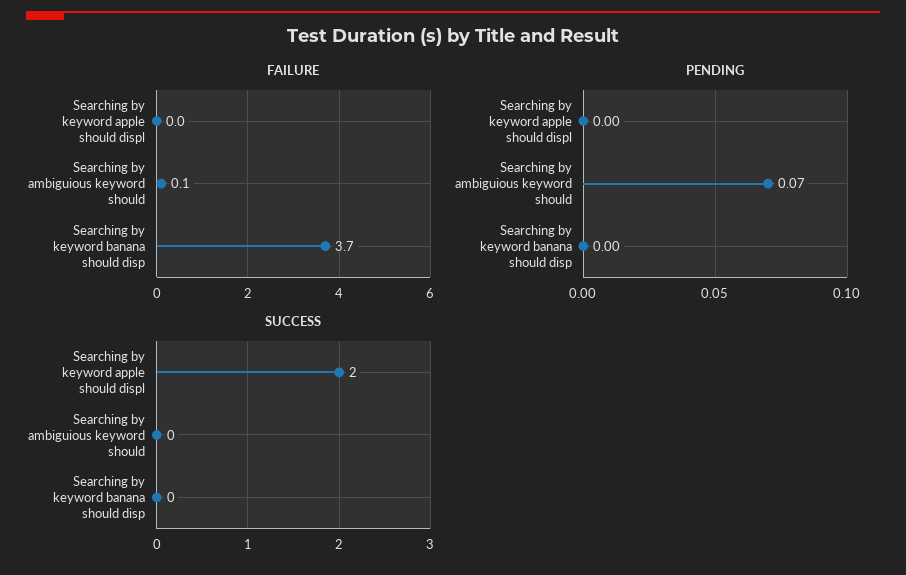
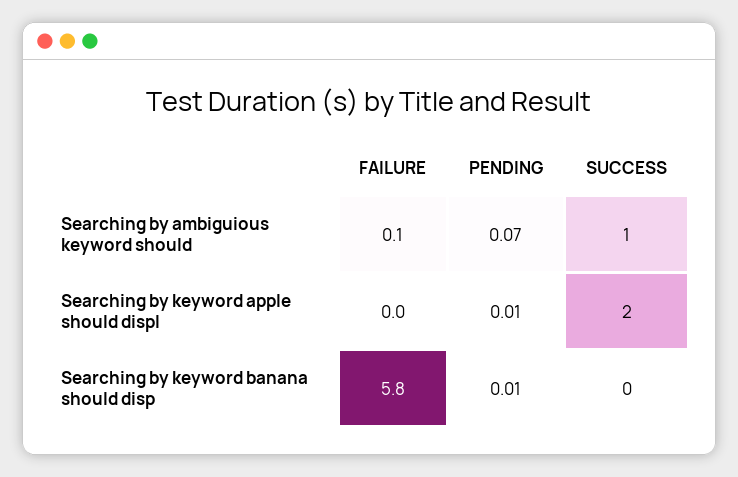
FAILURE, Searching by keyword banana should disp: 3.7 -> 5.8
PENDING, Searching by keyword apple should displ: 0 -> 0.01
PENDING, Searching by keyword banana should disp: 0 -> 0.01
SUCCESS, Searching by ambiguious keyword should: 0 -> 1

